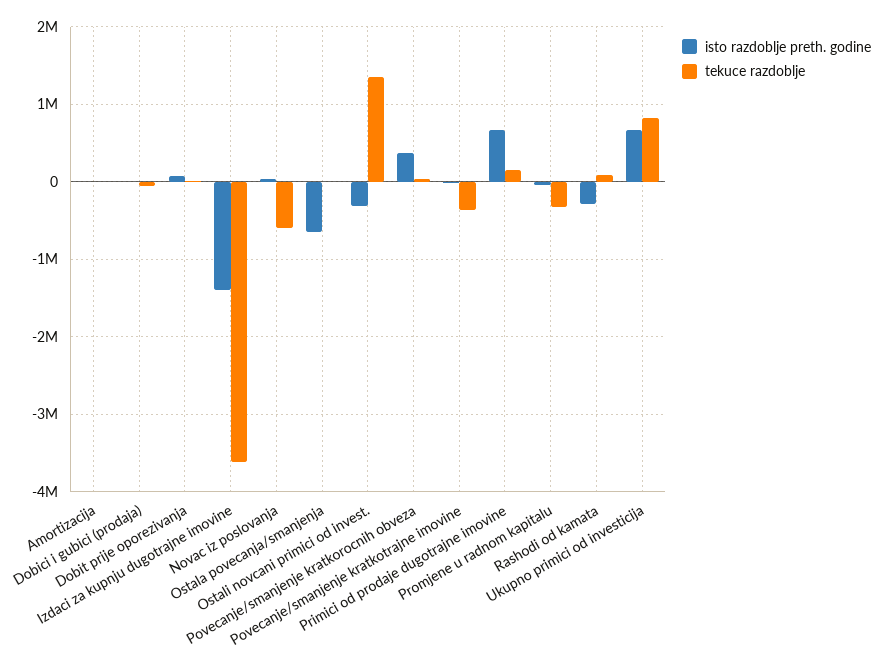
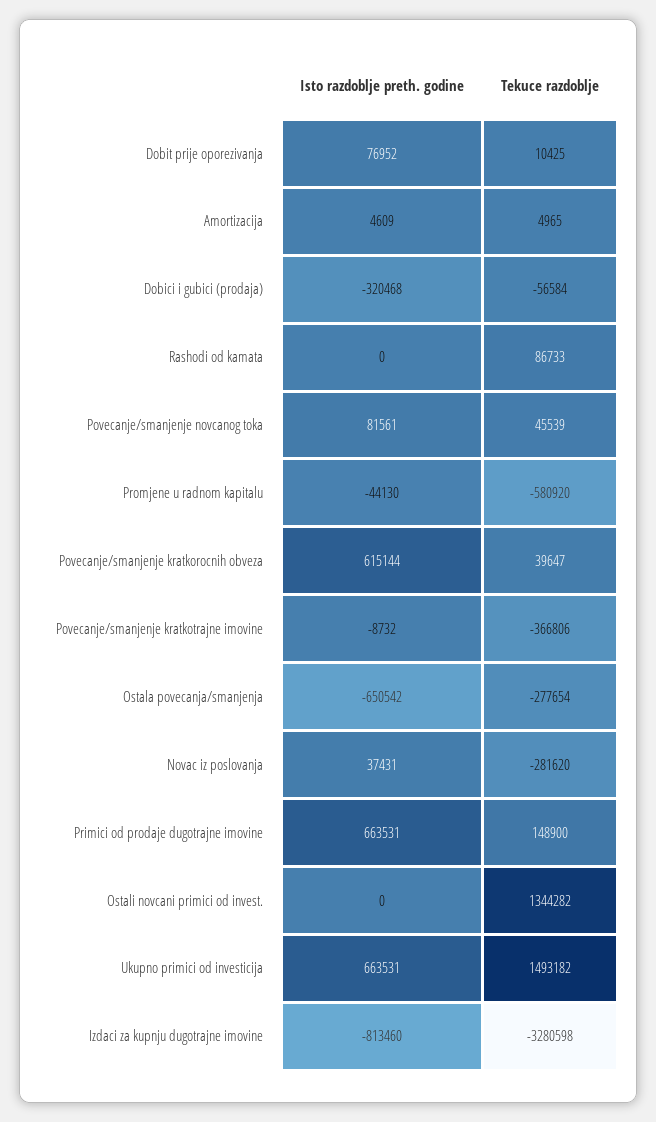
isto razdoblje preth. godine, Dobici i gubici (prodaja): 0 -> -320468
isto razdoblje preth. godine, Izdaci za kupnju dugotrajne imovine: -1400000 -> -813460
tekuce razdoblje, Izdaci za kupnju dugotrajne imovine: -3600000 -> -3280598
tekuce razdoblje, Novac iz poslovanja: -600000 -> -281620
tekuce razdoblje, Ostala povecanja/smanjenja: 0 -> -277654
isto razdoblje preth. godine, Ostali novcani primici od invest.: -300000 -> 0
isto razdoblje preth. godine, Povecanje/smanjenje kratkorocnih obveza: 400000 -> 615144
tekuce razdoblje, Promjene u radnom kapitalu: -300000 -> -580920
isto razdoblje preth. godine, Rashodi od kamata: -300000 -> 0
tekuce razdoblje, Ukupno primici od investicija: 800000 -> 1493182
isto razdoblje preth. godine, Povecanje/smanjenje novcanog toka: none -> 81561
tekuce razdoblje, Povecanje/smanjenje novcanog toka: none -> 45539

